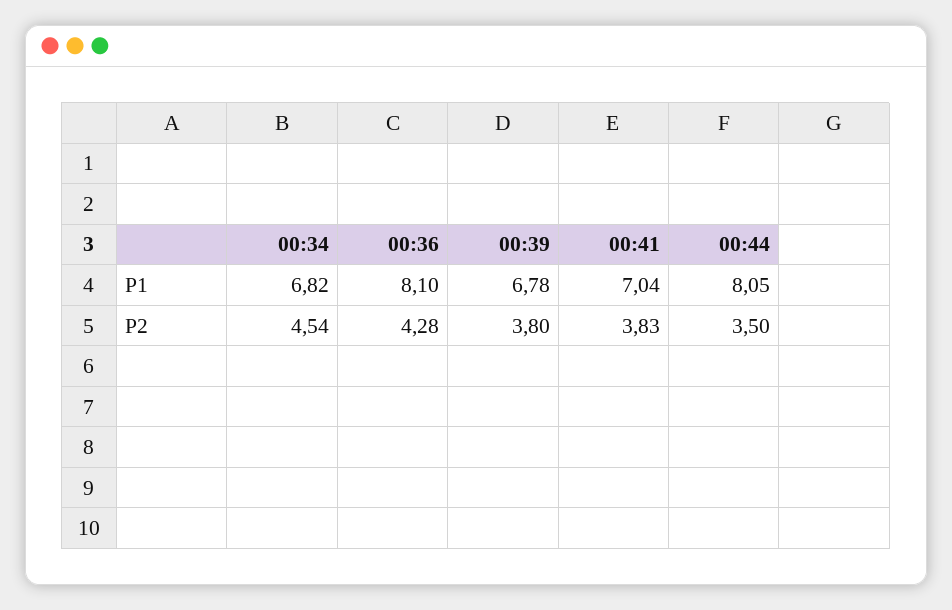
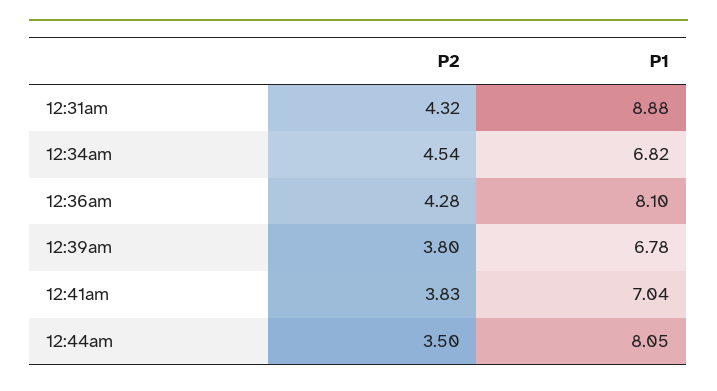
12:31am, P2: none -> 4.32
12:31am, P1: none -> 8.88

